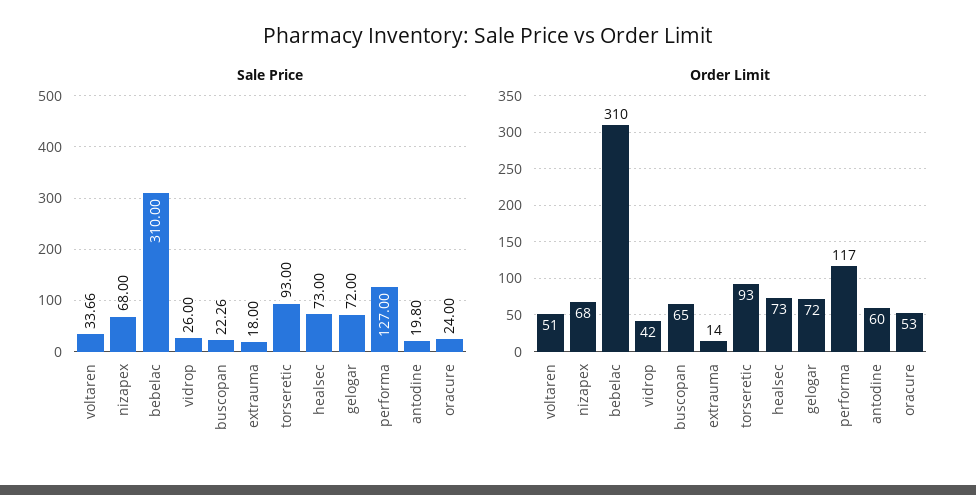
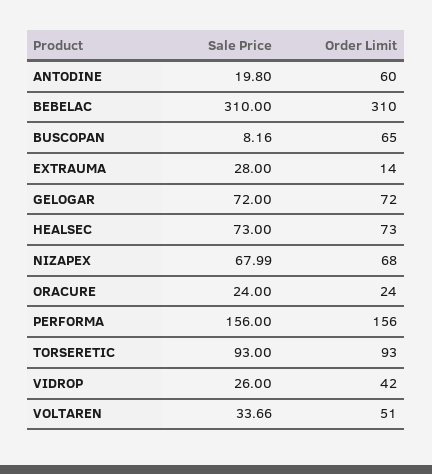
Sale Price, nizapex: 68 -> 67.99
Sale Price, buscopan: 22.26 -> 8.16
Sale Price, extrauma: 18 -> 28
Sale Price, performa: 127 -> 156
Order Limit, performa: 117 -> 156
Order Limit, oracure: 53 -> 24

